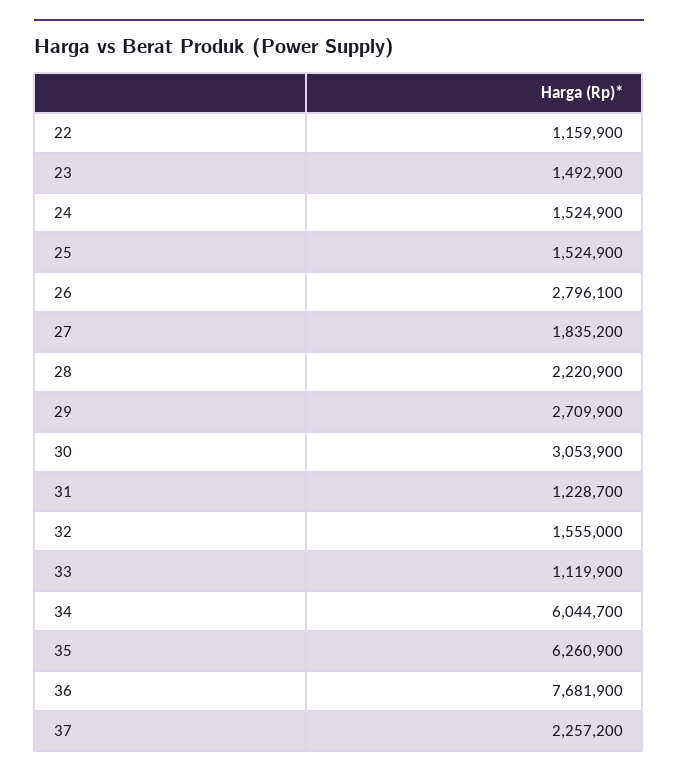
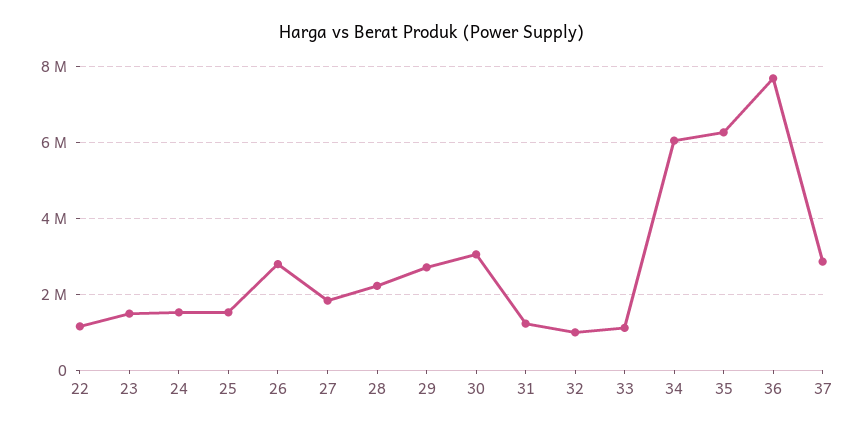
32: 1555000 -> 1000000
37: 2257200 -> 2800000

